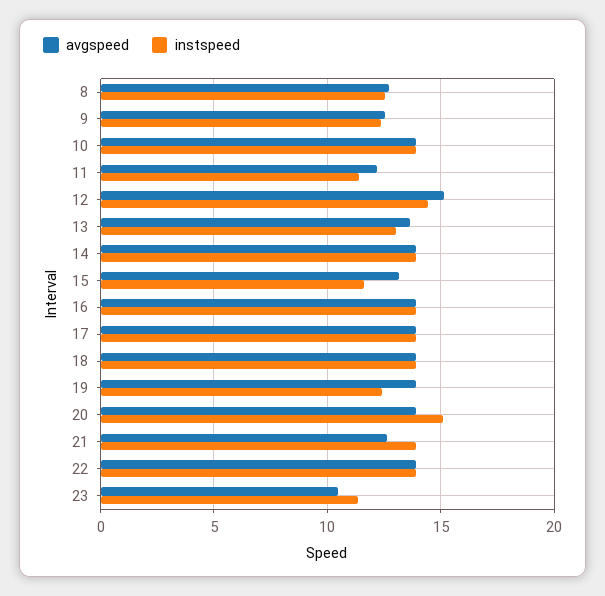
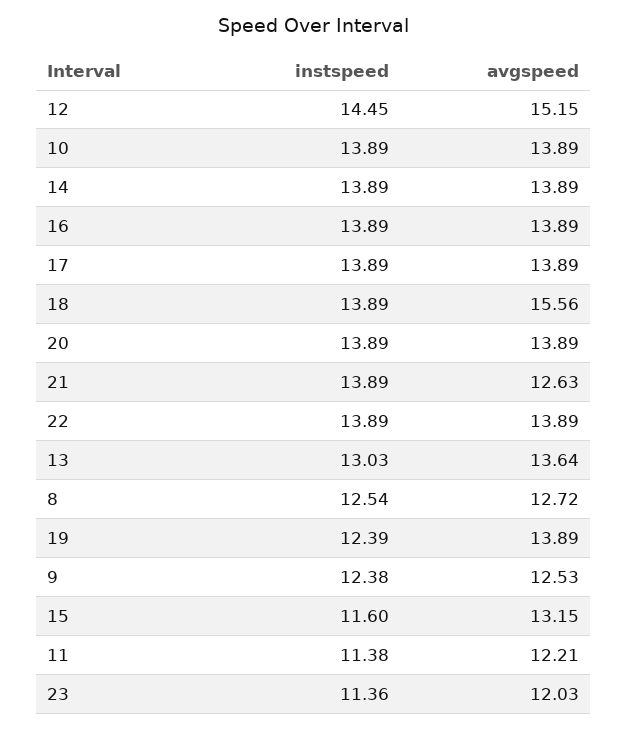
avgspeed, 18: 14 -> 15.56
instspeed, 20: 15 -> 13.89
avgspeed, 23: 10.5 -> 12.03

